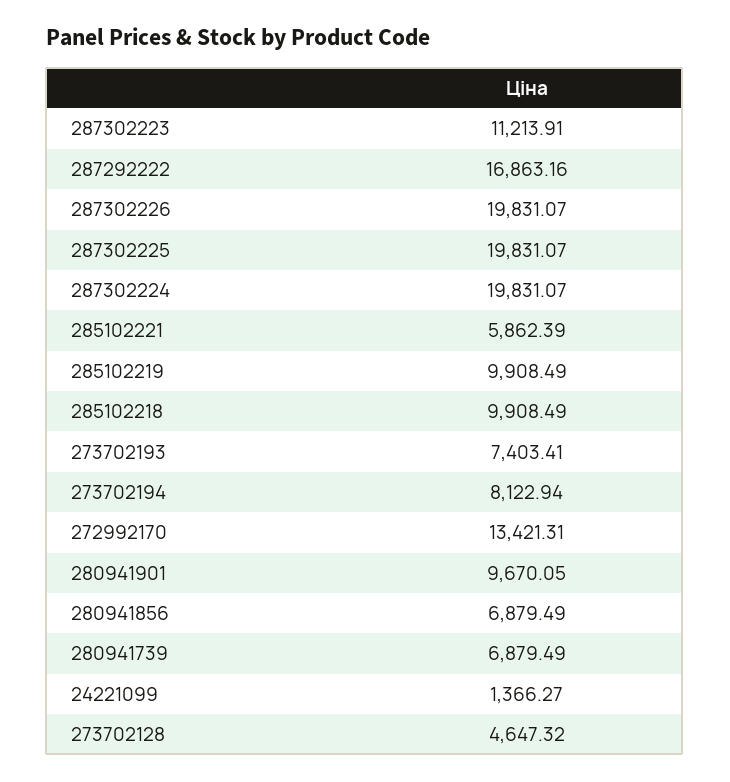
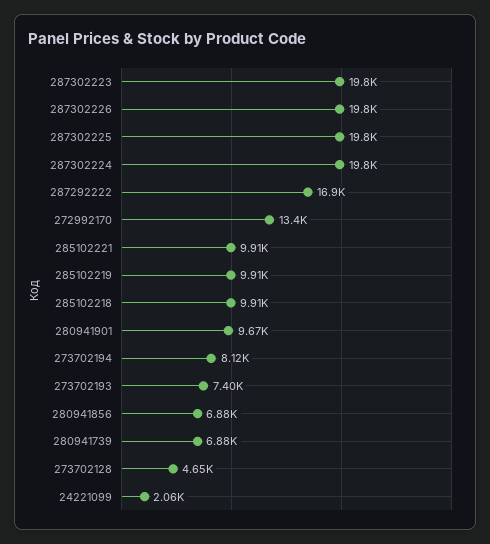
287302223: 11213.91 -> 19800
285102221: 5862.39 -> 9910
24221099: 1366.27 -> 2060

